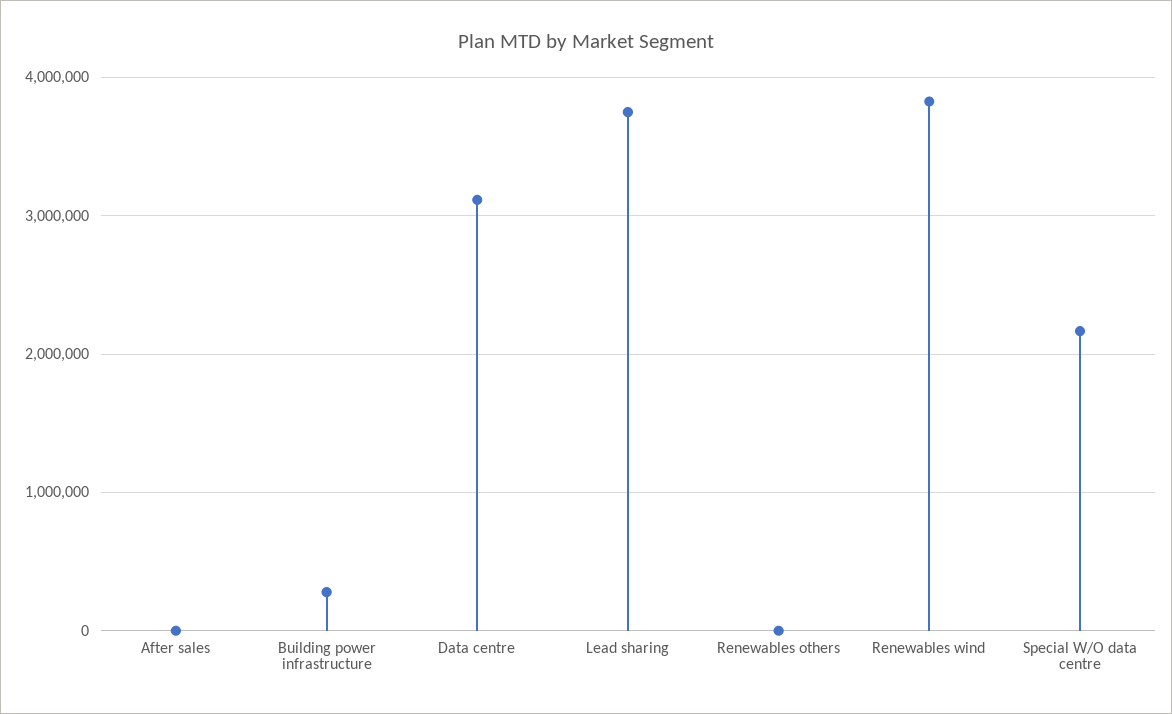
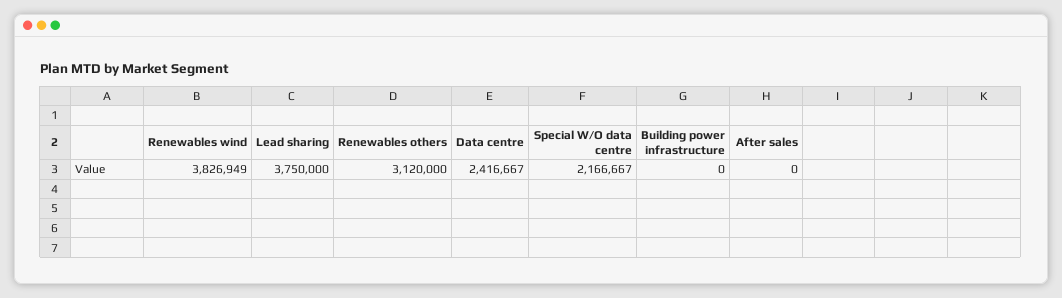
Building power infrastructure: 300000 -> 0
Data centre: 3100000 -> 2416667
Renewables others: 0 -> 3120000

